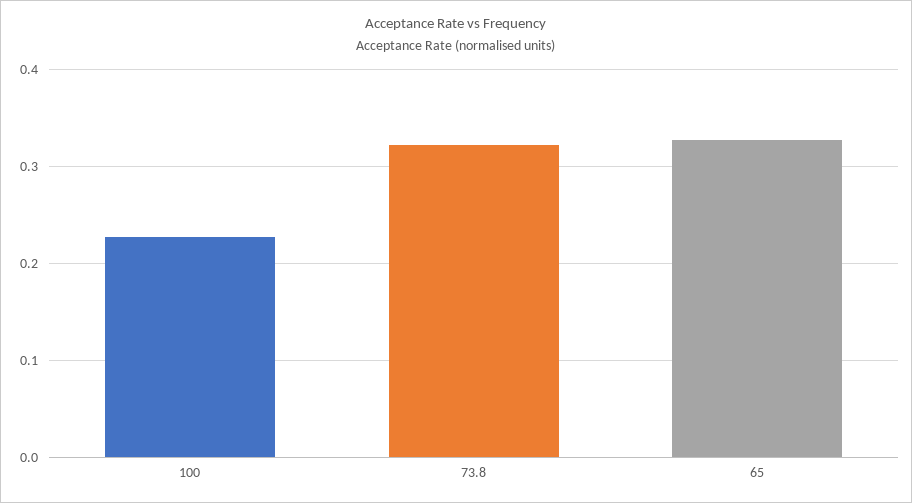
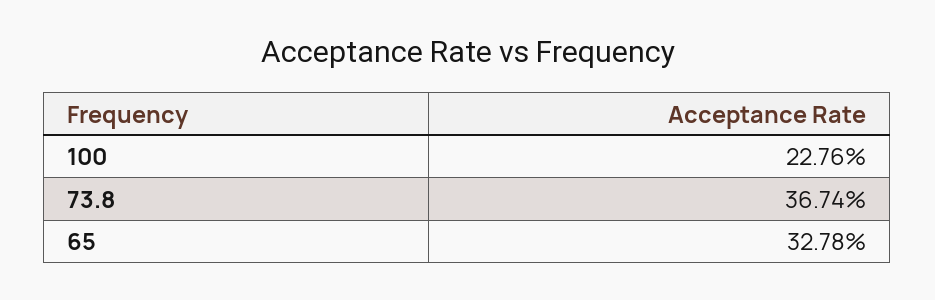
73.8: 0.32 -> 0.3674

